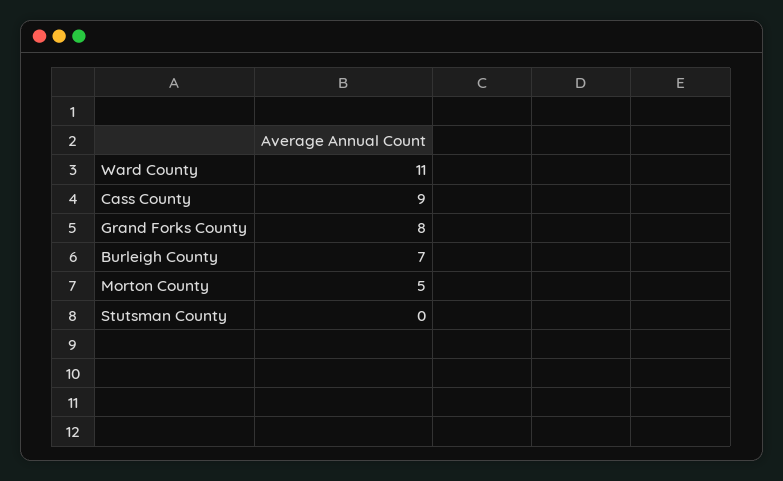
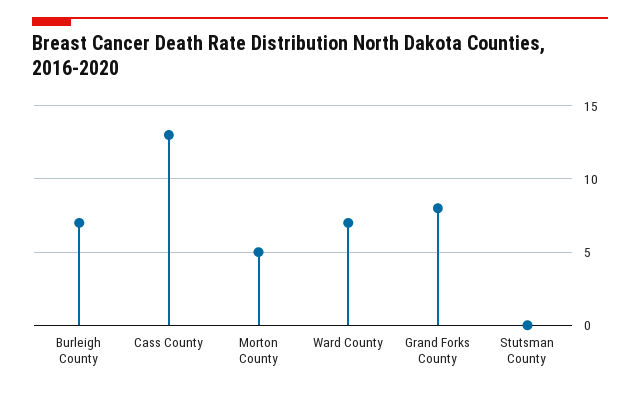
Ward County: 11 -> 7
Cass County: 9 -> 13

